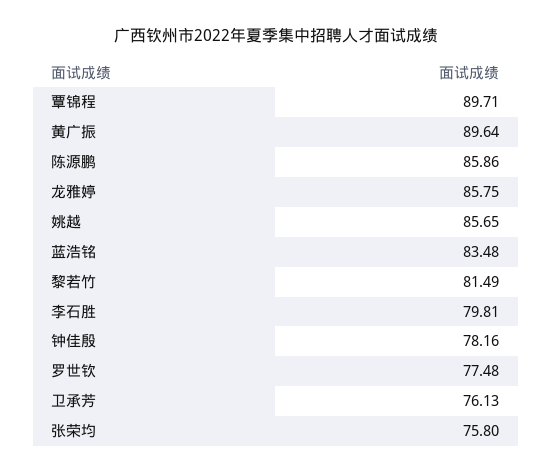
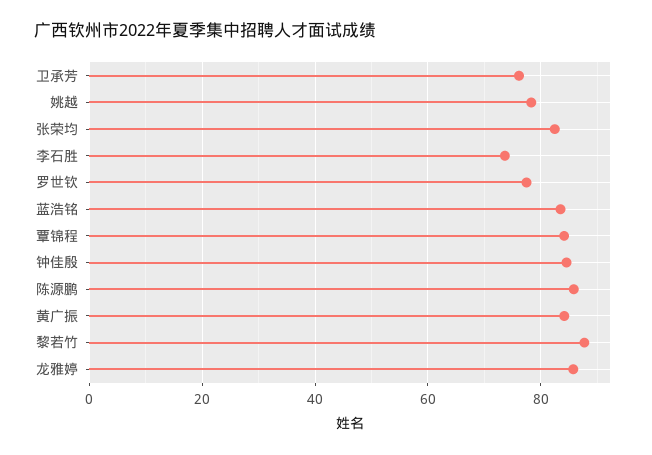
覃锦程: 89.71 -> 84
黄广振: 89.64 -> 84
姚越: 85.65 -> 78
黎若竹: 81.49 -> 88
李石胜: 79.81 -> 74
钟佳殷: 78.16 -> 84
张荣均: 75.8 -> 82

